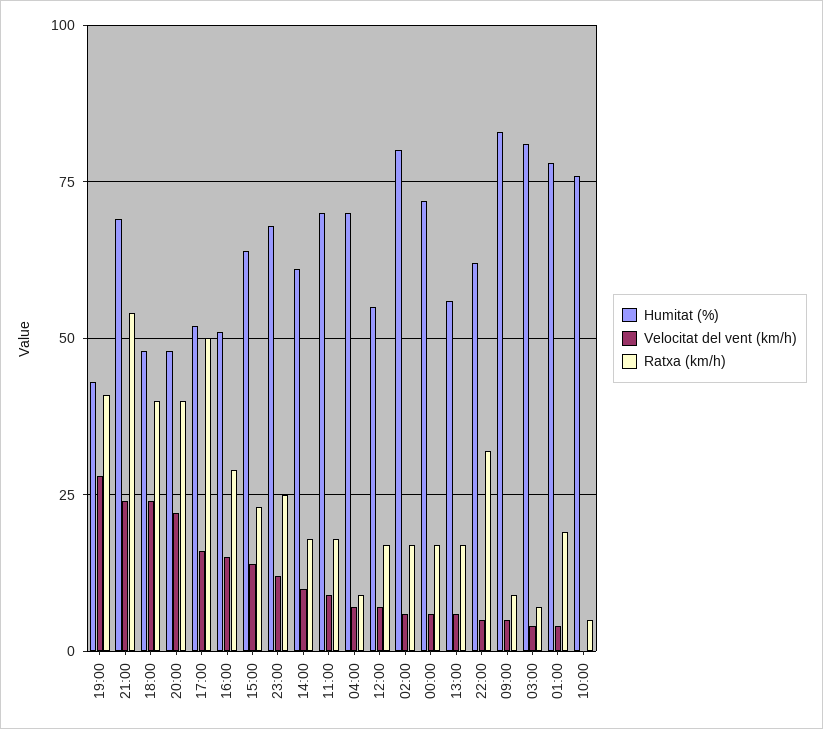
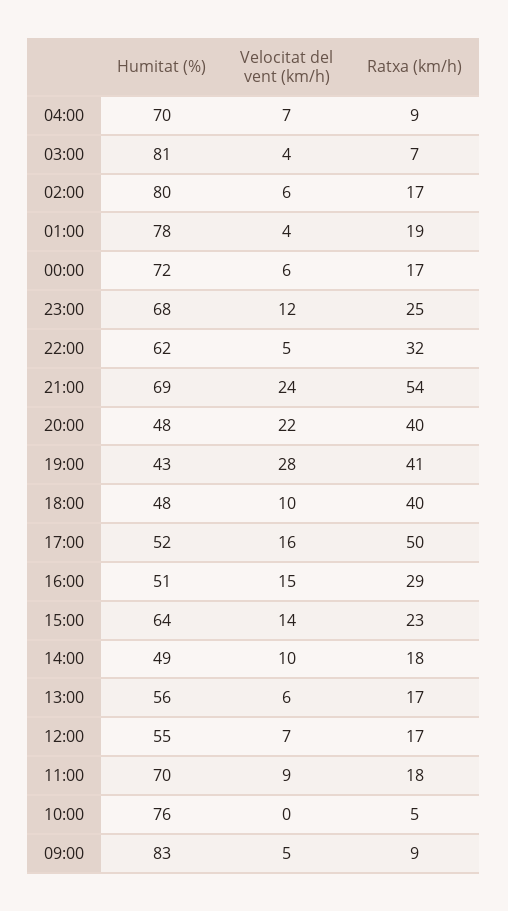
Velocitat del vent (km/h), 18:00: 25 -> 10
Humitat (%), 14:00: 60 -> 49

